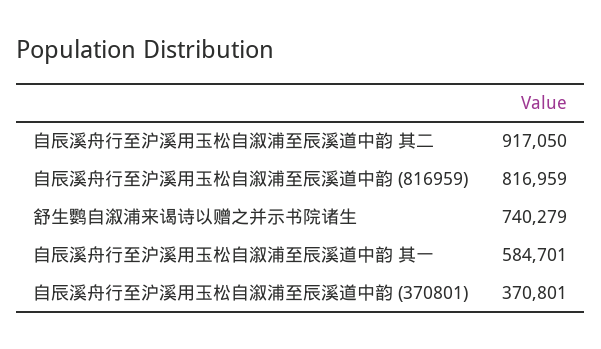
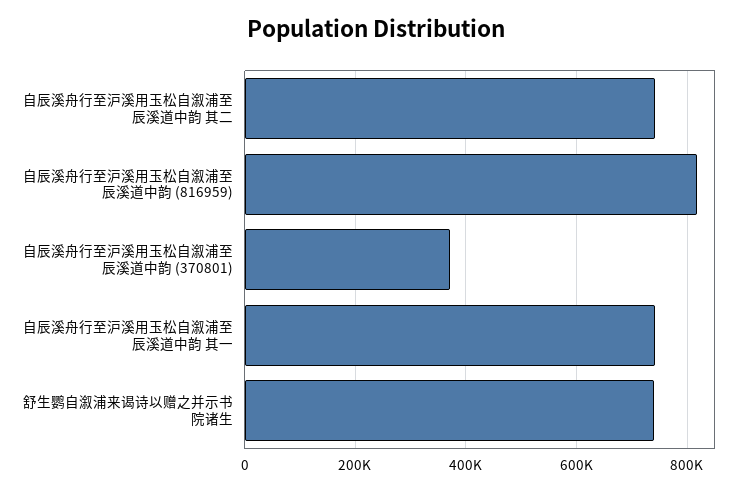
自辰溪舟行至沪溪用玉松自溆浦至辰溪道中韵 其二: 917050 -> 740000
自辰溪舟行至沪溪用玉松自溆浦至辰溪道中韵 其一: 584701 -> 740000

